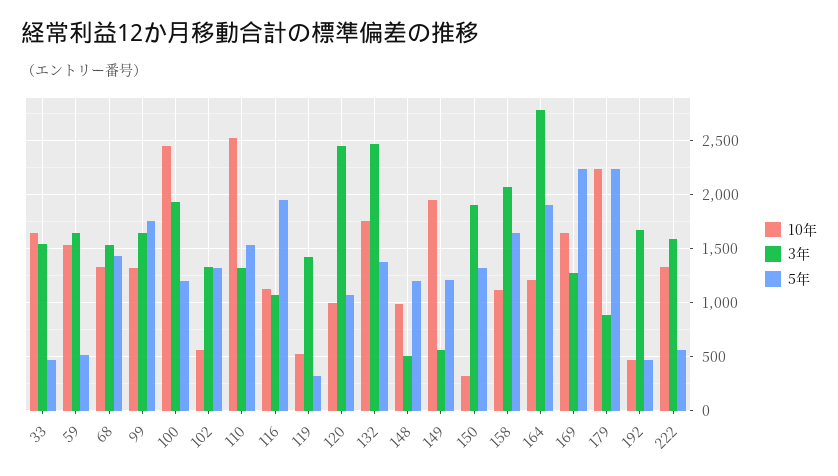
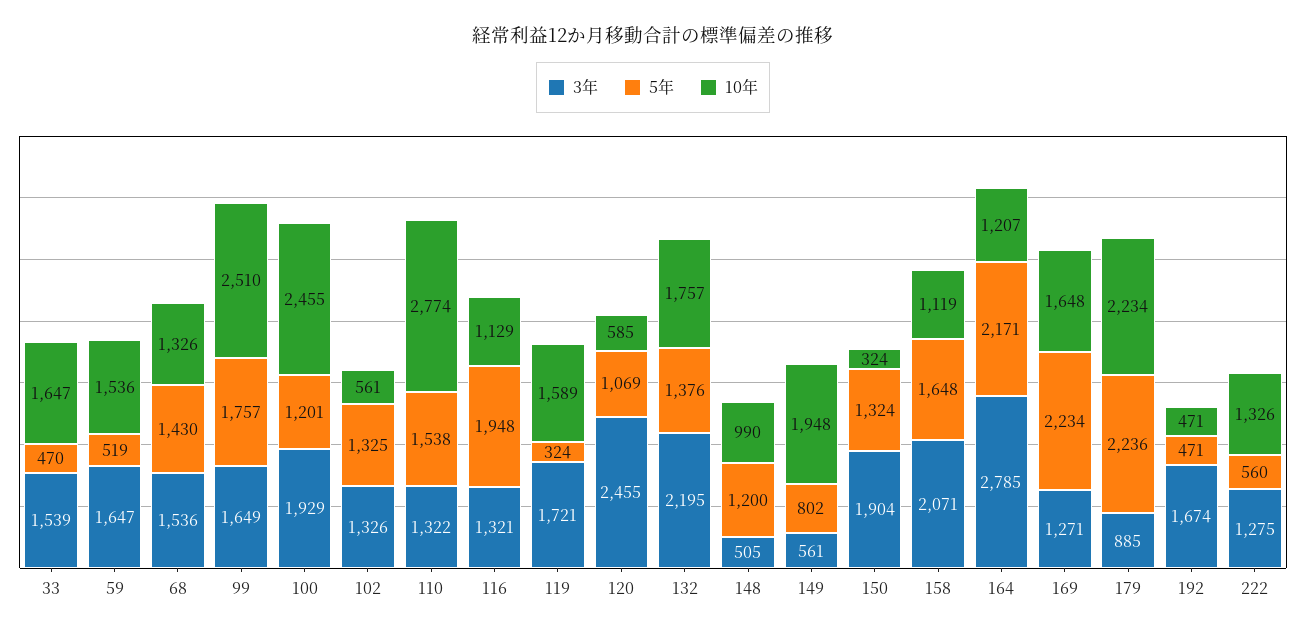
10年, 99: 1300 -> 2510
10年, 110: 2500 -> 2774
3年, 116: 1100 -> 1321
10年, 119: 500 -> 1589
3年, 119: 1400 -> 1721
10年, 120: 1000 -> 585
3年, 132: 2500 -> 2195
5年, 149: 1200 -> 802
5年, 164: 1900 -> 2171
3年, 222: 1600 -> 1275

